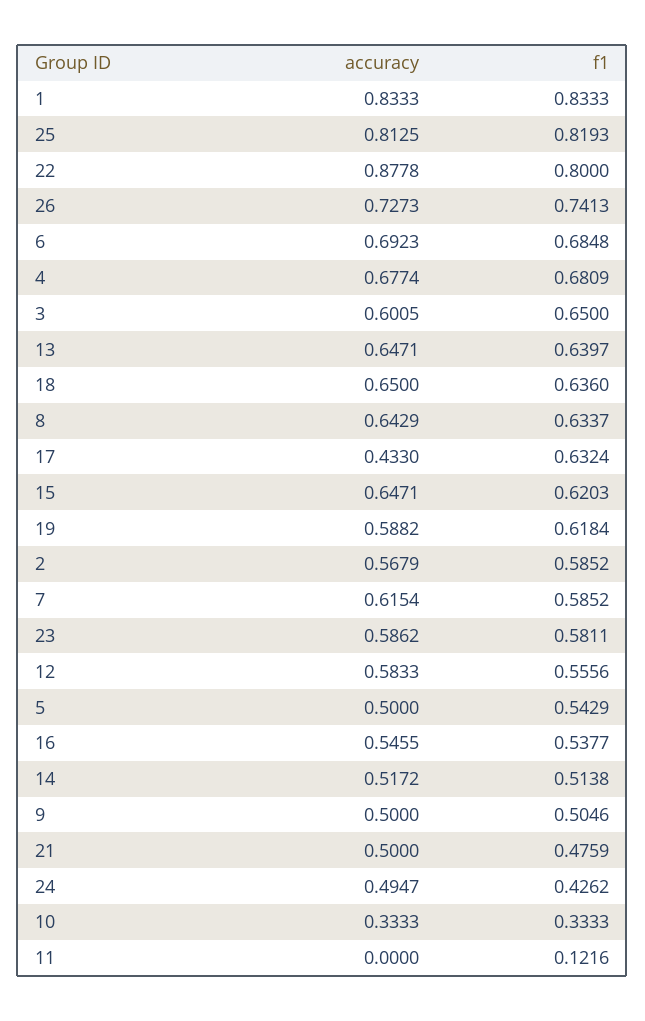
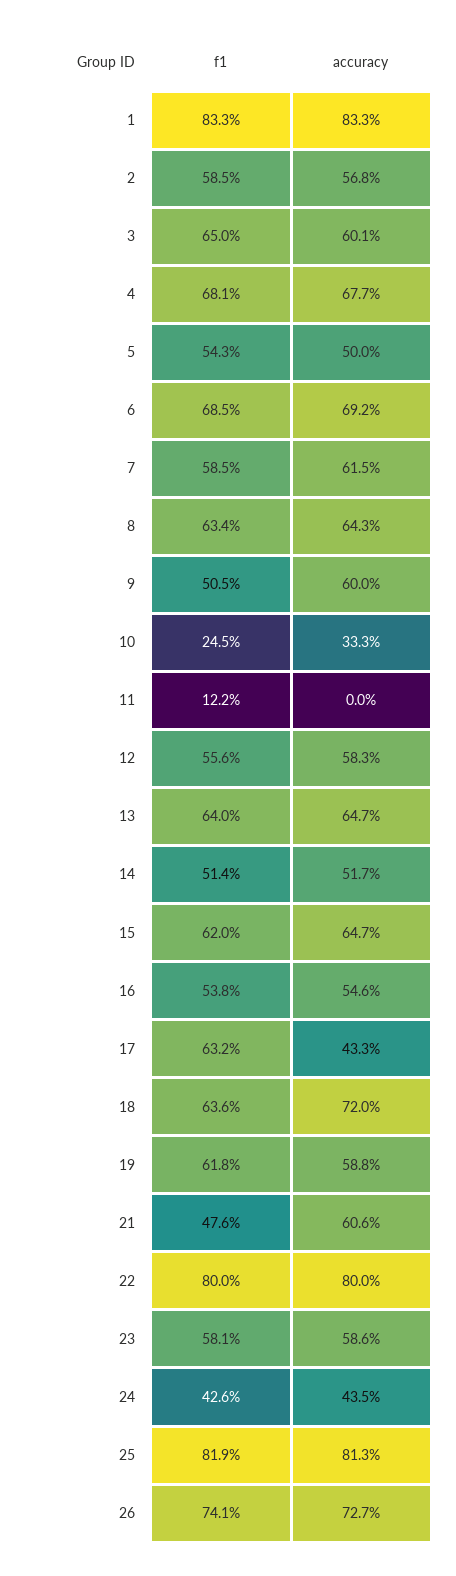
accuracy, 22: 0.8778 -> 0.8
accuracy, 18: 0.65 -> 0.72
accuracy, 9: 0.5 -> 0.6
accuracy, 21: 0.5 -> 0.606
accuracy, 24: 0.4947 -> 0.435
f1, 10: 0.3333 -> 0.245

